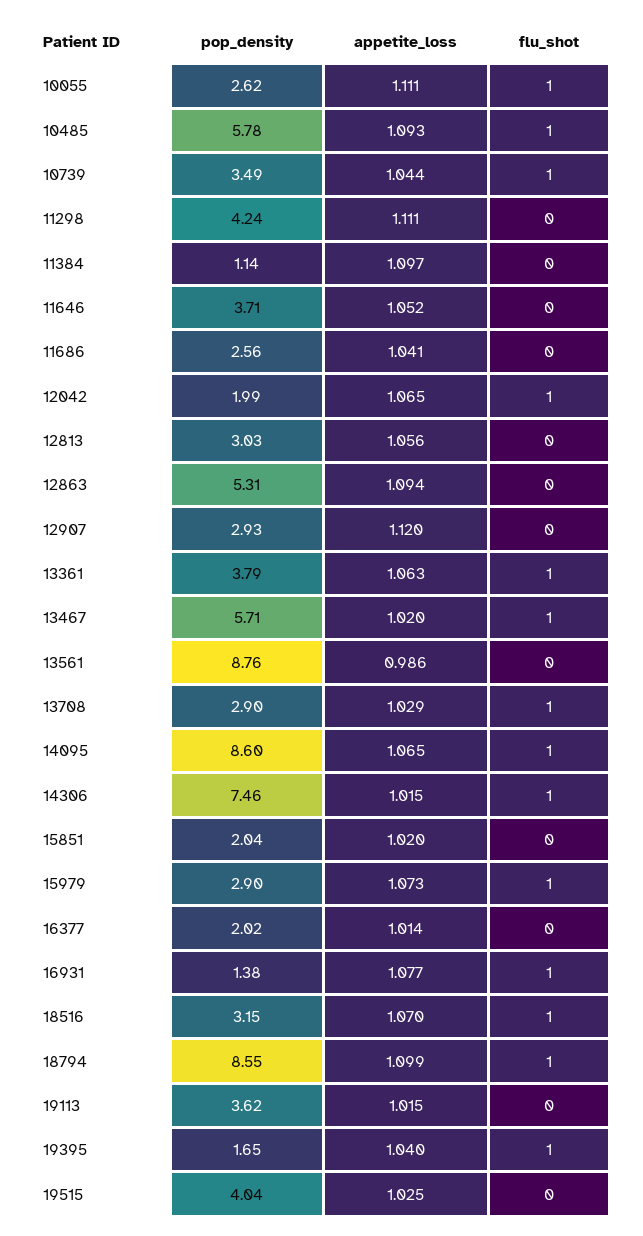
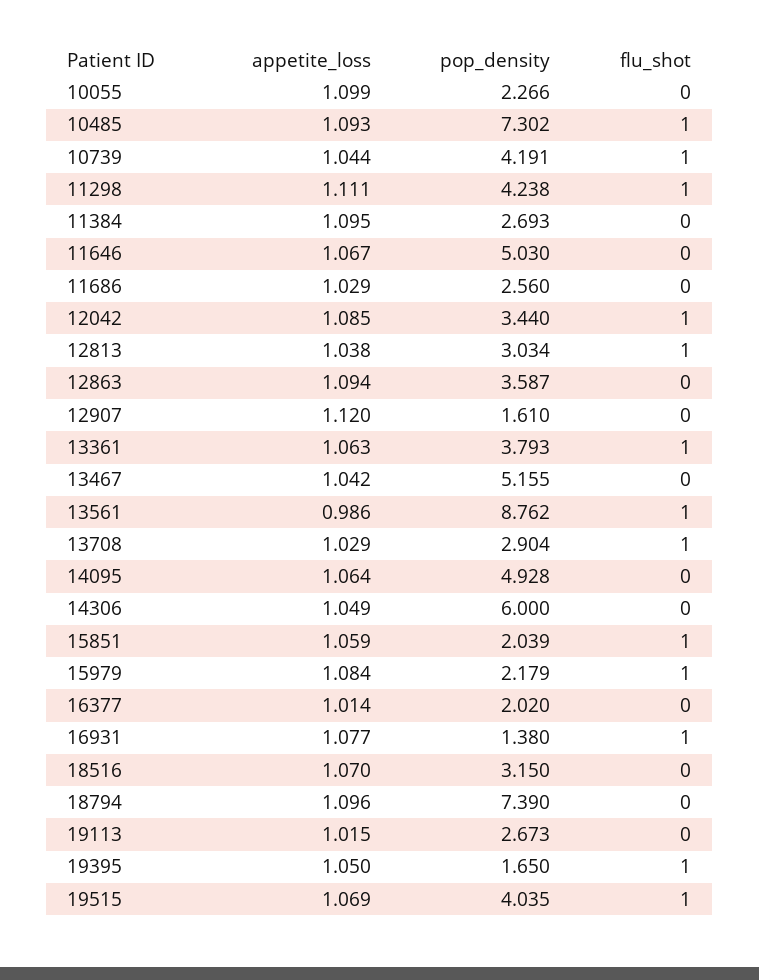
pop_density, 10055: 2.62 -> 2.266
appetite_loss, 10055: 1.111 -> 1.099
flu_shot, 10055: 1 -> 0
pop_density, 10485: 5.78 -> 7.302
pop_density, 10739: 3.49 -> 4.191
flu_shot, 11298: 0 -> 1
pop_density, 11384: 1.14 -> 2.693
appetite_loss, 11384: 1.097 -> 1.095
pop_density, 11646: 3.71 -> 5.03
appetite_loss, 11646: 1.052 -> 1.067
appetite_loss, 11686: 1.041 -> 1.029
pop_density, 12042: 1.99 -> 3.44
appetite_loss, 12042: 1.065 -> 1.085
appetite_loss, 12813: 1.056 -> 1.038
flu_shot, 12813: 0 -> 1
pop_density, 12863: 5.31 -> 3.587
pop_density, 12907: 2.93 -> 1.61
pop_density, 13467: 5.71 -> 5.155
appetite_loss, 13467: 1.02 -> 1.042
flu_shot, 13467: 1 -> 0
flu_shot, 13561: 0 -> 1
pop_density, 14095: 8.6 -> 4.928
appetite_loss, 14095: 1.065 -> 1.064
flu_shot, 14095: 1 -> 0
pop_density, 14306: 7.46 -> 6
appetite_loss, 14306: 1.015 -> 1.049
flu_shot, 14306: 1 -> 0
appetite_loss, 15851: 1.02 -> 1.059
flu_shot, 15851: 0 -> 1
pop_density, 15979: 2.9 -> 2.179
appetite_loss, 15979: 1.073 -> 1.084
flu_shot, 18516: 1 -> 0
pop_density, 18794: 8.55 -> 7.39
appetite_loss, 18794: 1.099 -> 1.096
flu_shot, 18794: 1 -> 0
pop_density, 19113: 3.62 -> 2.673
appetite_loss, 19395: 1.04 -> 1.05
appetite_loss, 19515: 1.025 -> 1.069
flu_shot, 19515: 0 -> 1

